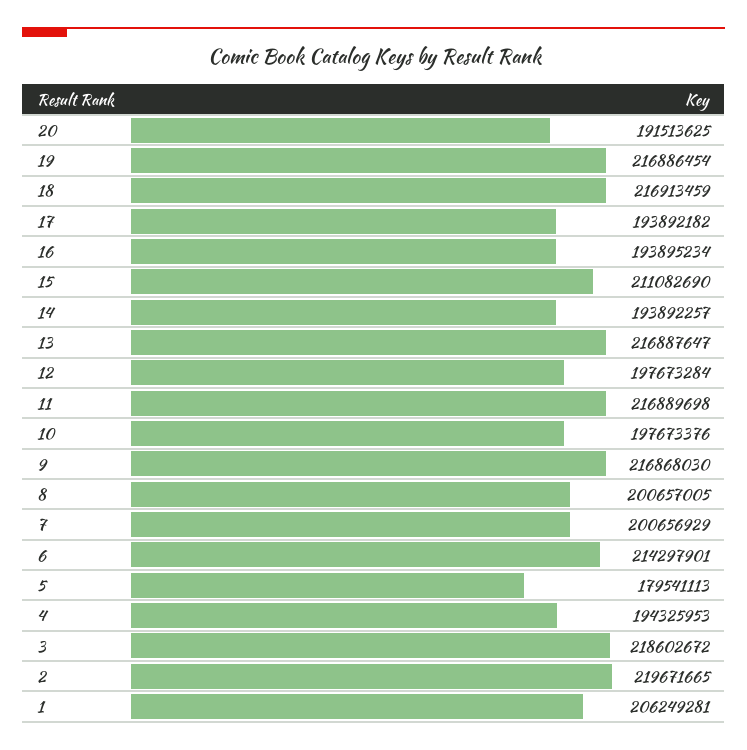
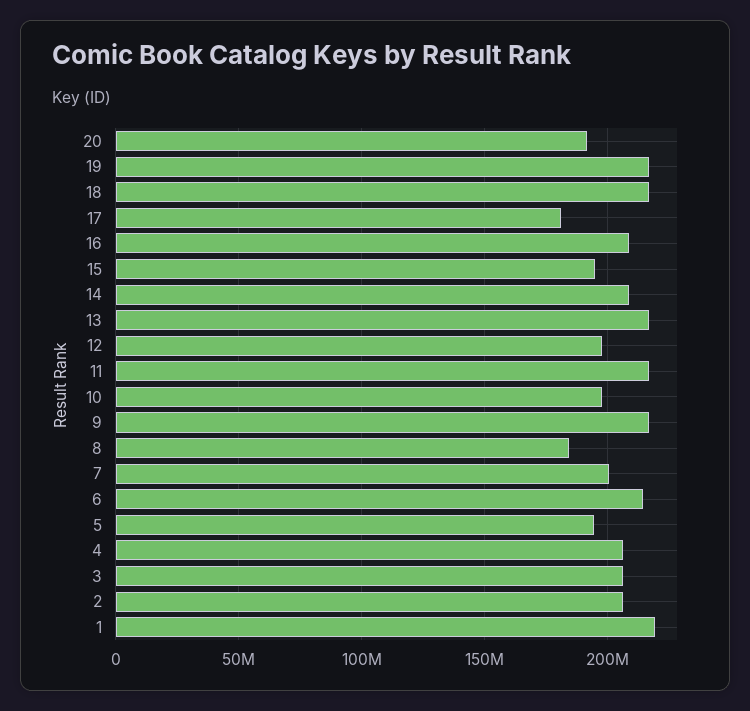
17: 193892182 -> 180000000
16: 193895234 -> 210000000
15: 211082690 -> 195000000
14: 193892257 -> 210000000
8: 200657005 -> 185000000
5: 179541113 -> 195000000
4: 194325953 -> 205000000
3: 218602672 -> 205000000
2: 219671665 -> 205000000
1: 206249281 -> 220000000

